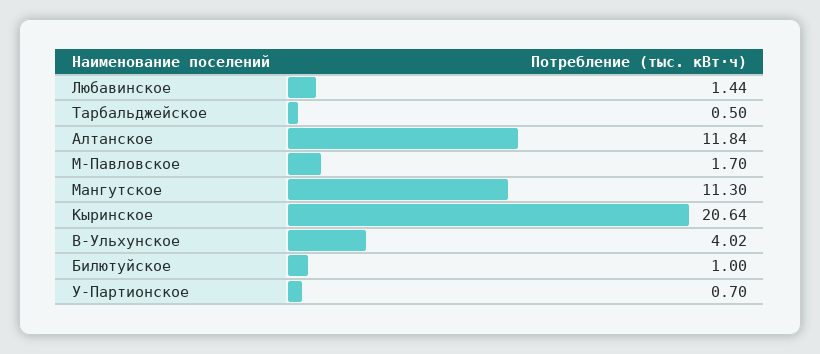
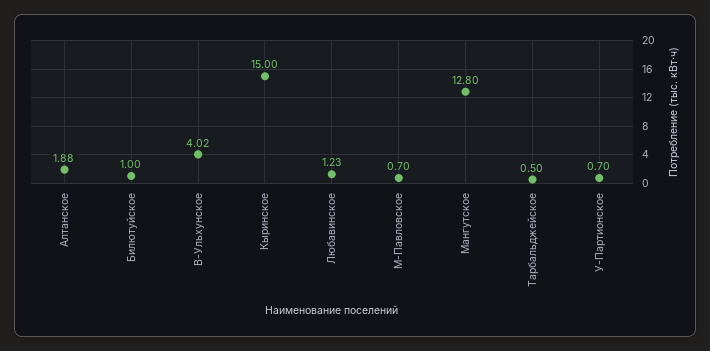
Любавинское: 1.44 -> 1.23
Алтанское: 11.84 -> 1.88
М-Павловское: 1.7 -> 0.7
Мангутское: 11.3 -> 12.8
Кыринское: 20.64 -> 15

